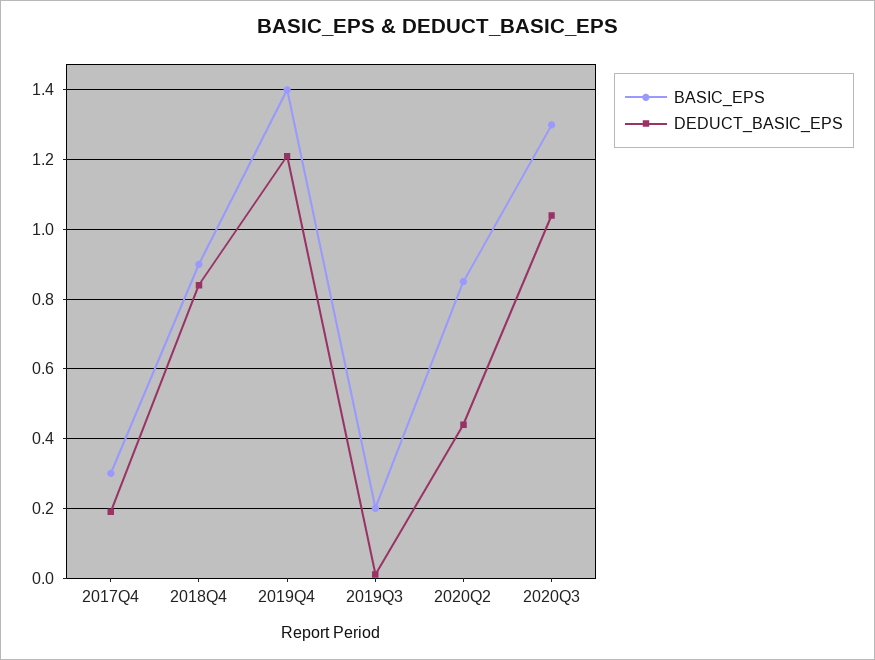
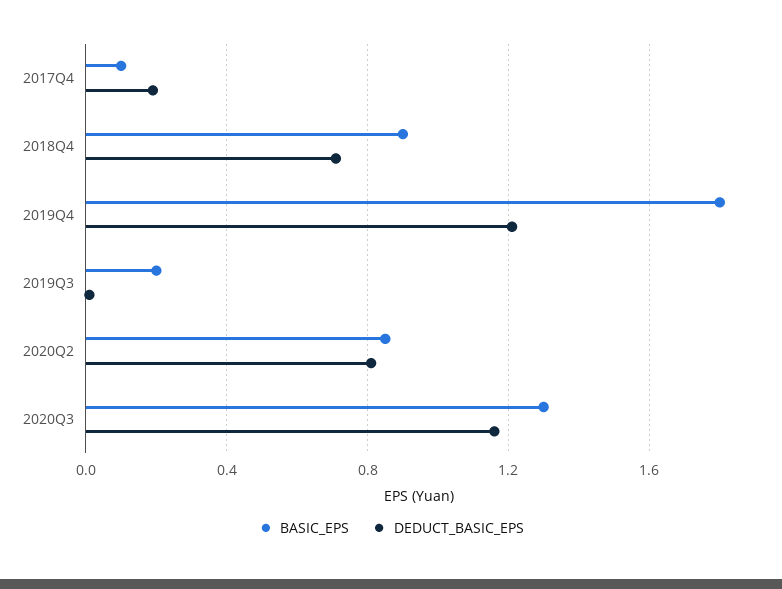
BASIC_EPS, 2017Q4: 0.3 -> 0.1
DEDUCT_BASIC_EPS, 2018Q4: 0.85 -> 0.7
BASIC_EPS, 2019Q4: 1.4 -> 1.8
DEDUCT_BASIC_EPS, 2020Q2: 0.45 -> 0.8
DEDUCT_BASIC_EPS, 2020Q3: 1.05 -> 1.15

